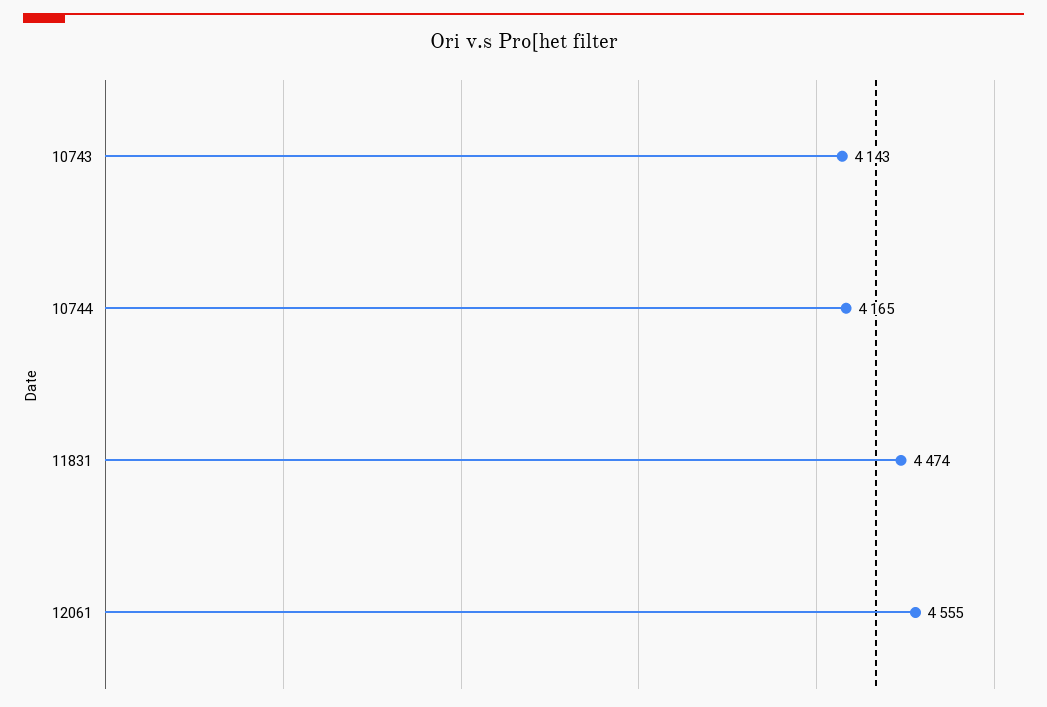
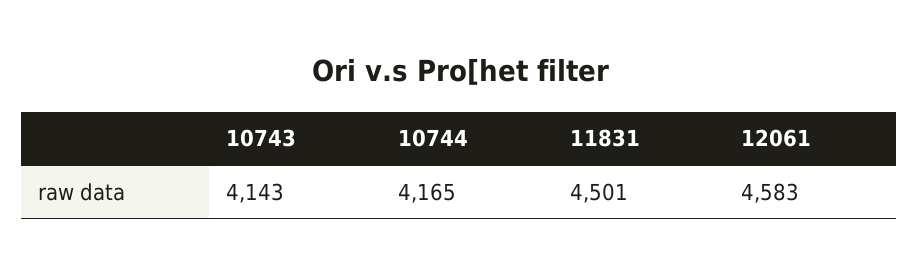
11831: 4474 -> 4501
12061: 4555 -> 4583

